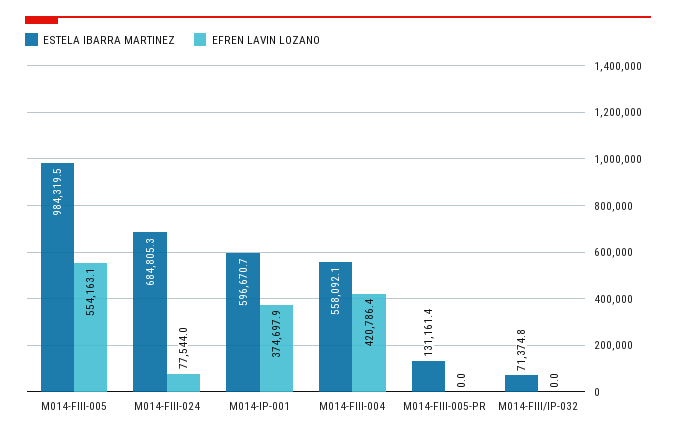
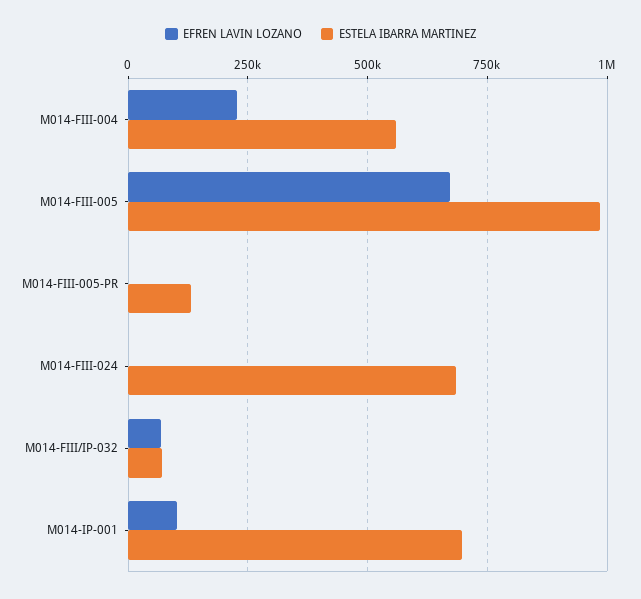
EFREN LAVIN LOZANO, M014-FIII-005: 554163.1 -> 675000
EFREN LAVIN LOZANO, M014-FIII-024: 77544 -> 0
ESTELA IBARRA MARTINEZ, M014-IP-001: 596670.7 -> 700000
EFREN LAVIN LOZANO, M014-IP-001: 374697.9 -> 100000
EFREN LAVIN LOZANO, M014-FIII-004: 420786.4 -> 225000
EFREN LAVIN LOZANO, M014-FIII/IP-032: 0 -> 75000

